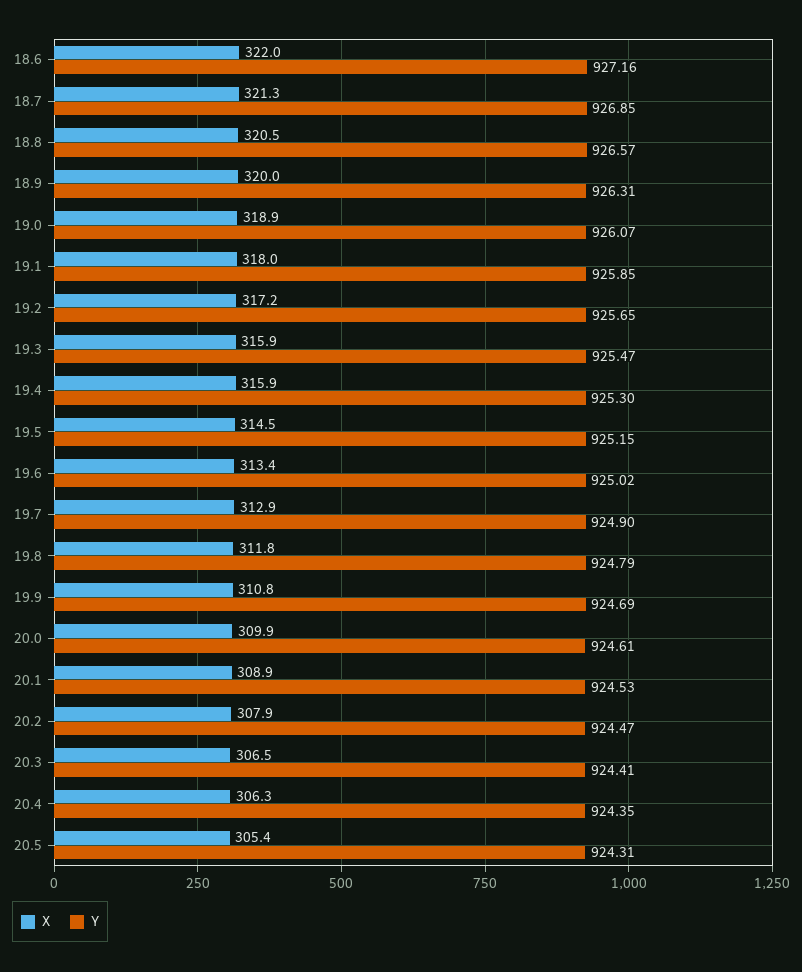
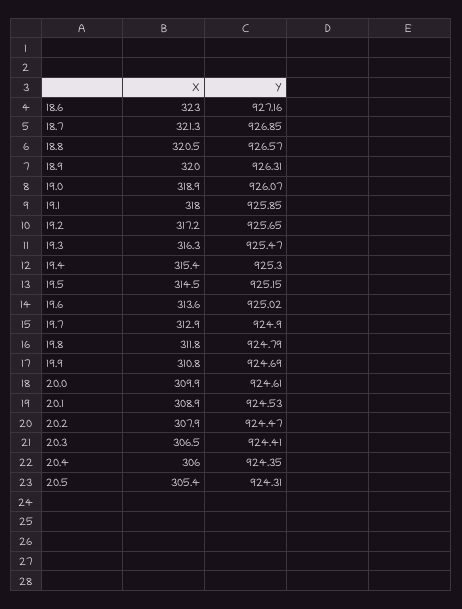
X, 18.6: 322 -> 323
X, 19.3: 315.9 -> 316.3
X, 19.4: 315.9 -> 315.4
X, 19.6: 313.4 -> 313.6
X, 20.4: 306.3 -> 306

